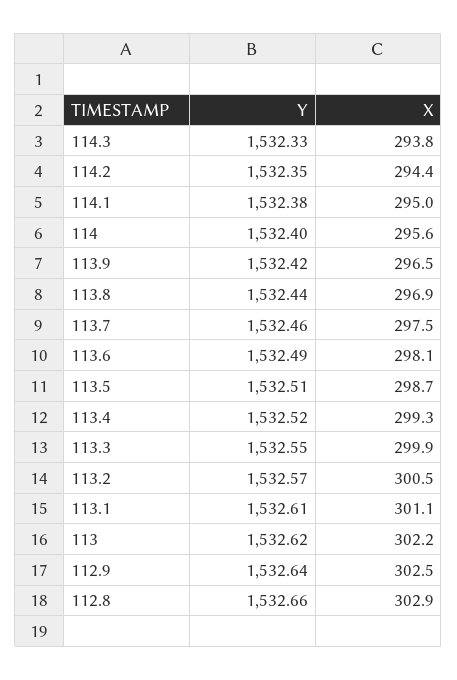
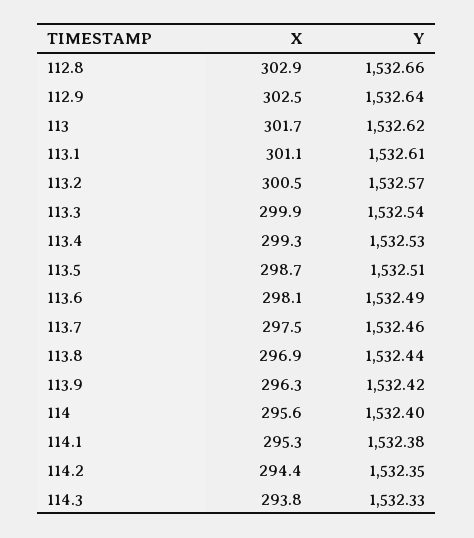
X, 114.1: 295 -> 295.3
X, 113.9: 296.5 -> 296.3
Y, 113.4: 1532.52 -> 1532.53
Y, 113.3: 1532.55 -> 1532.54
X, 113: 302.2 -> 301.7

